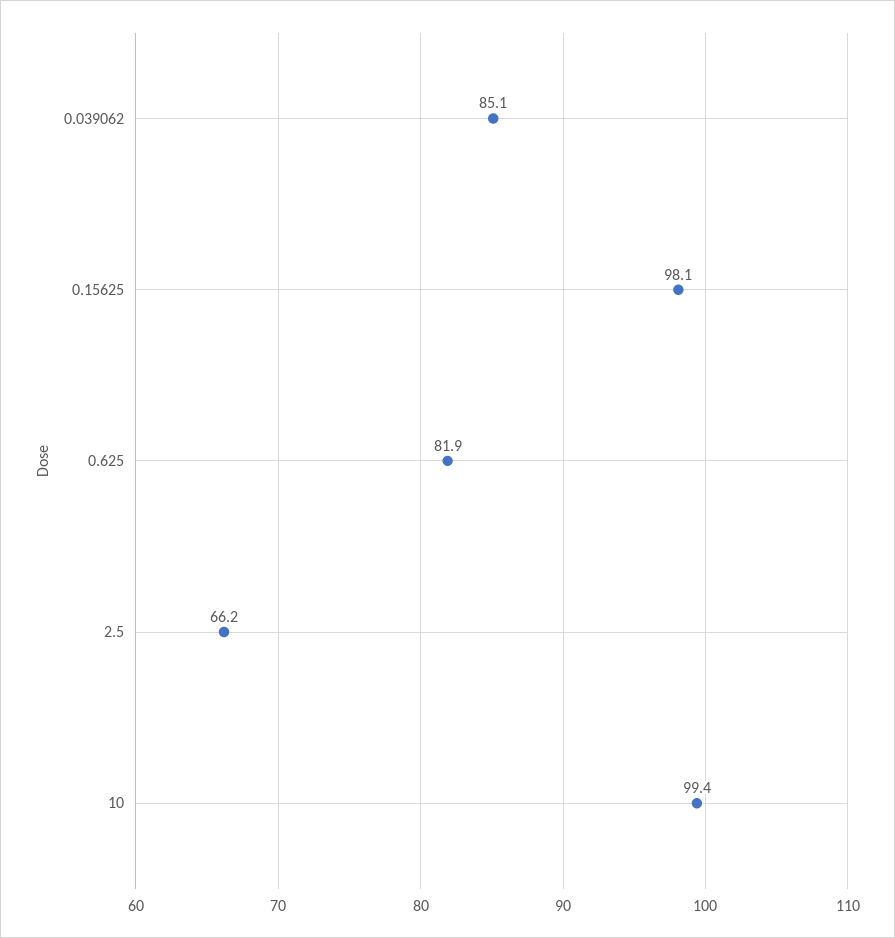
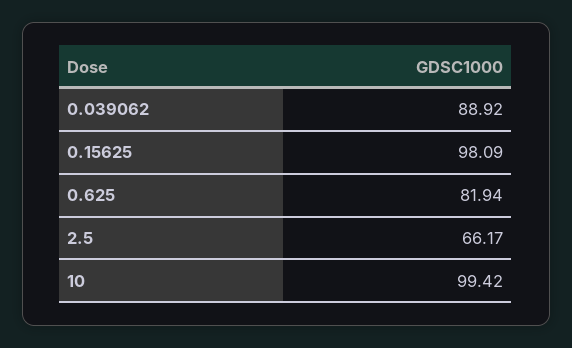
0.039062: 85.1 -> 88.92

